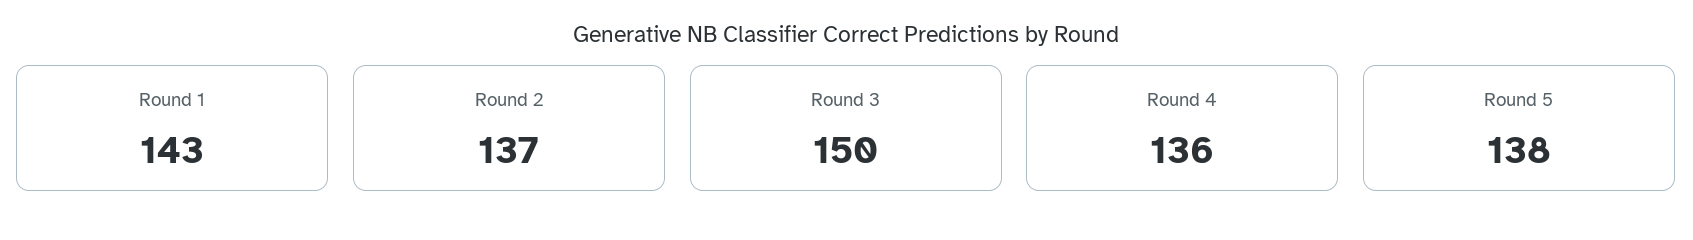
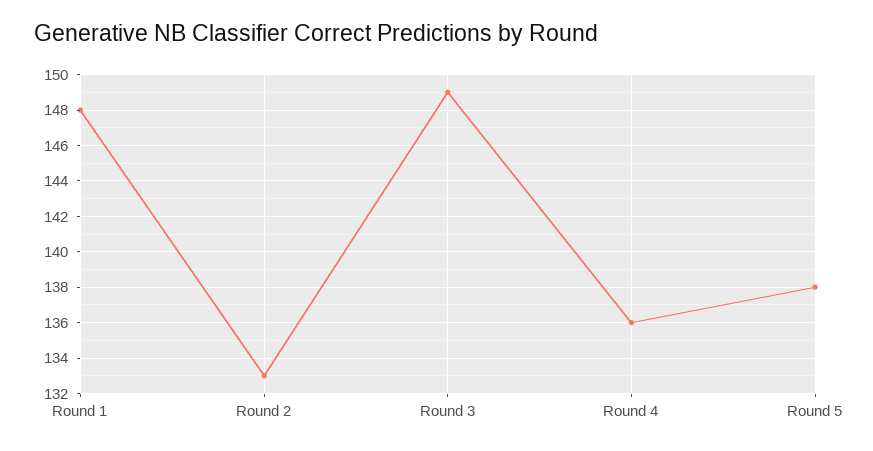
Round 1: 143 -> 148
Round 2: 137 -> 133
Round 3: 150 -> 149

